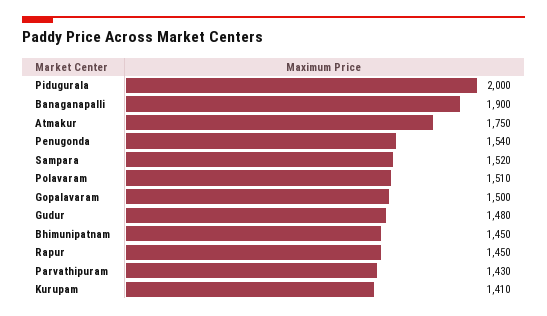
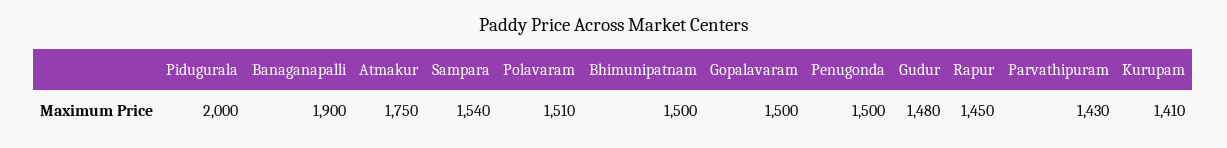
Penugonda: 1540 -> 1500
Sampara: 1520 -> 1540
Bhimunipatnam: 1450 -> 1500

